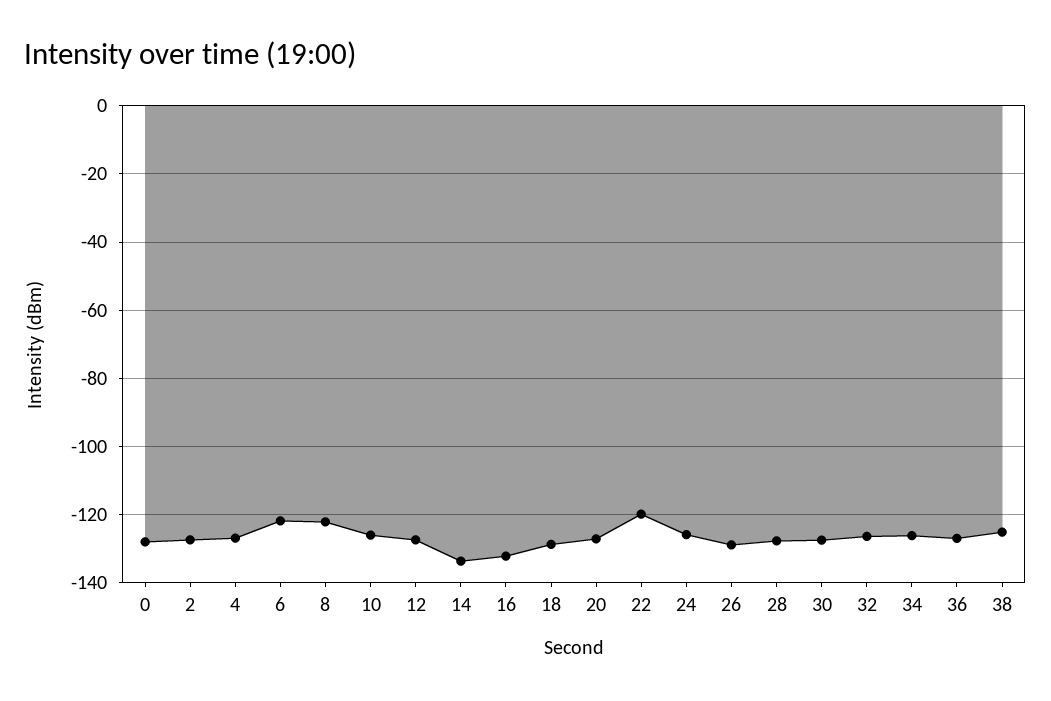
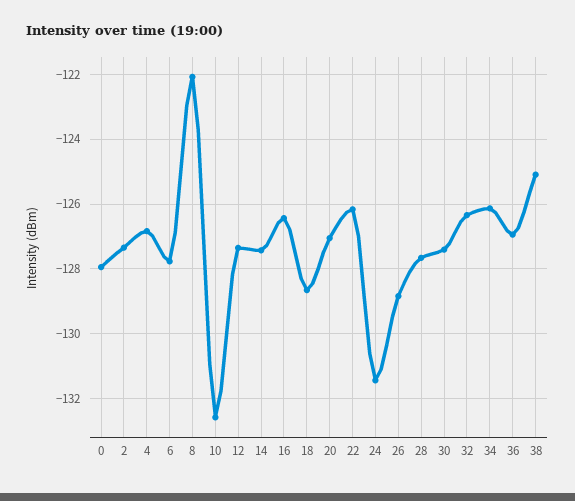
6: -122 -> -127.8
10: -126 -> -132.6
14: -134 -> -127.4
16: -132 -> -126.4
22: -120 -> -126.2
24: -126 -> -131.4

